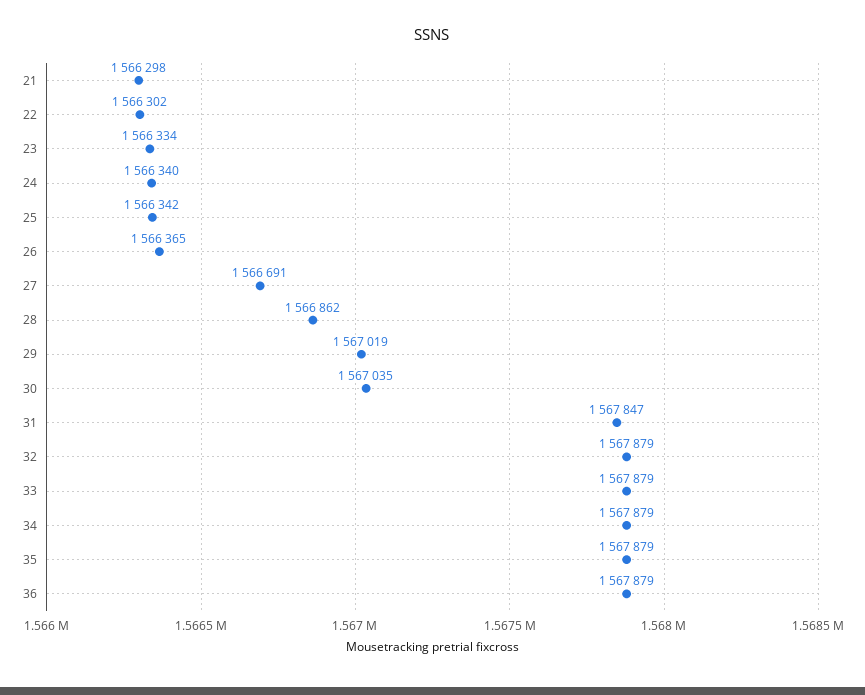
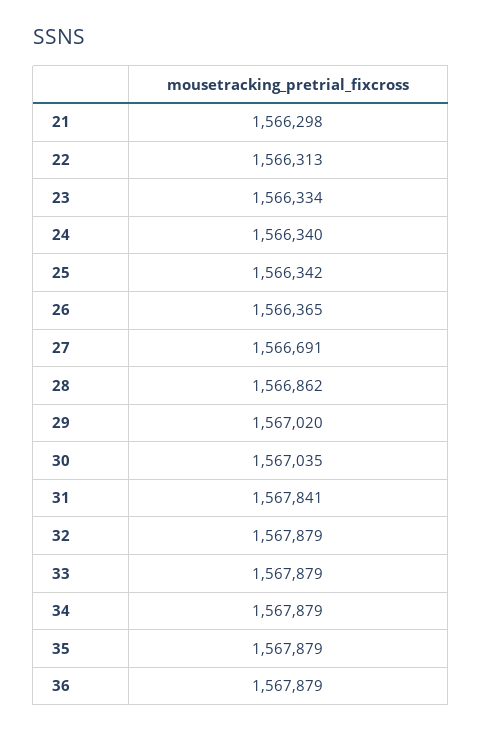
22: 1566302 -> 1566313
29: 1567019 -> 1567020
31: 1567847 -> 1567841

